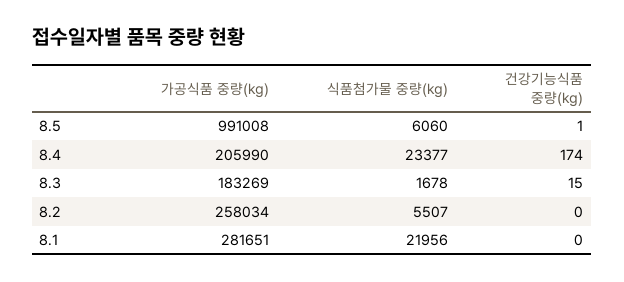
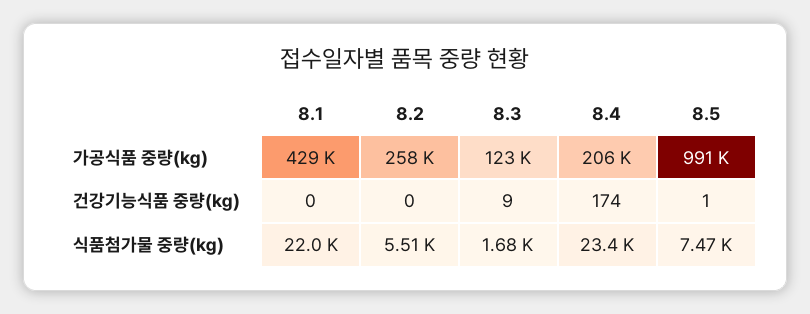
식품첨가물 중량(㎏), 8.5: 6060 -> 7470
가공식품 중량(㎏), 8.3: 183269 -> 123000
건강기능식품 중량(㎏), 8.3: 15 -> 9
가공식품 중량(㎏), 8.1: 281651 -> 429000

